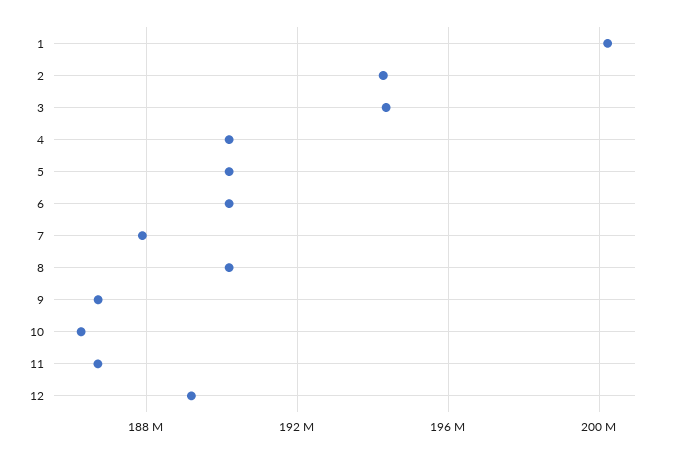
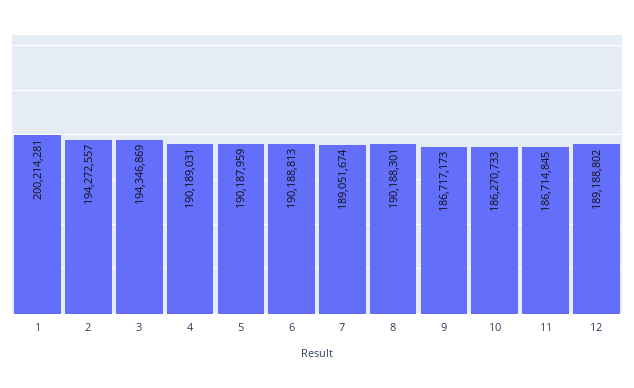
7: 188000000 -> 189051674

